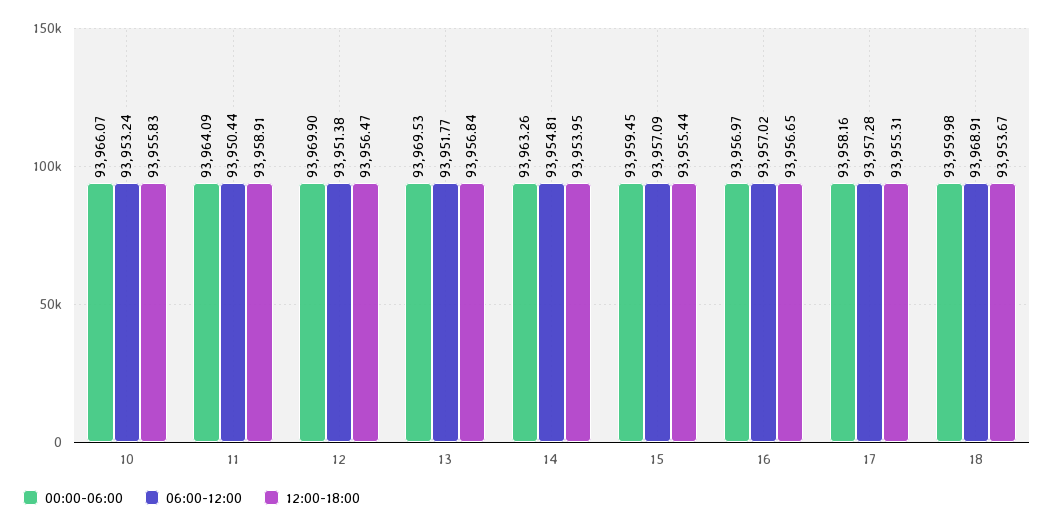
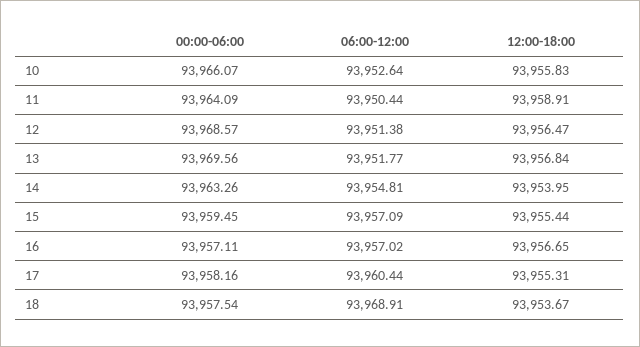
06:00-12:00, 10: 93953.24 -> 93952.64
00:00-06:00, 12: 93969.9 -> 93968.57
00:00-06:00, 13: 93969.53 -> 93969.56
00:00-06:00, 16: 93956.97 -> 93957.11
06:00-12:00, 17: 93957.28 -> 93960.44
00:00-06:00, 18: 93959.98 -> 93957.54

